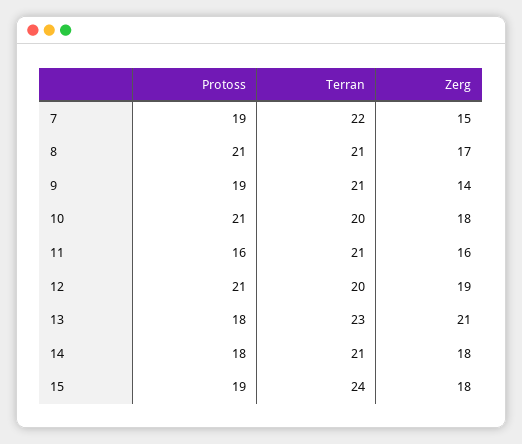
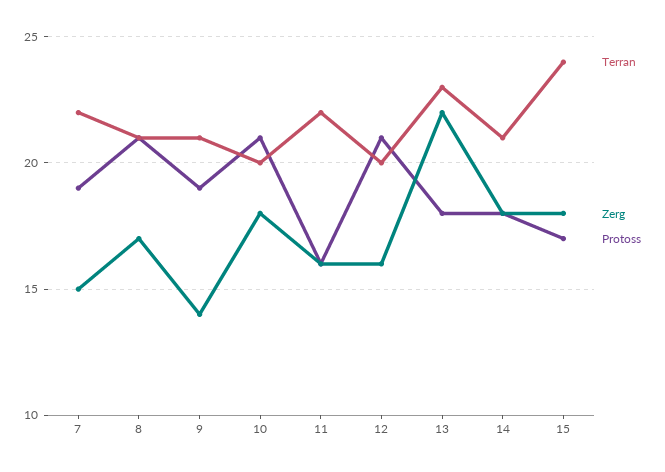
Terran, 11: 21 -> 22
Zerg, 12: 19 -> 16
Zerg, 13: 21 -> 22
Protoss, 15: 19 -> 17

